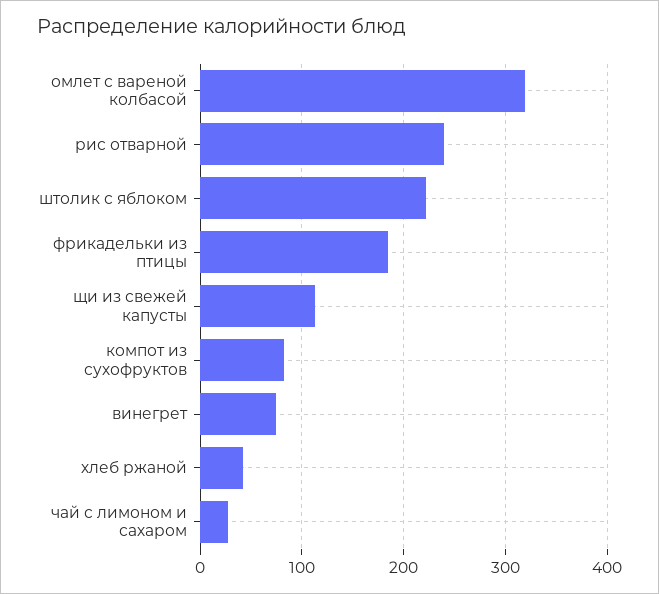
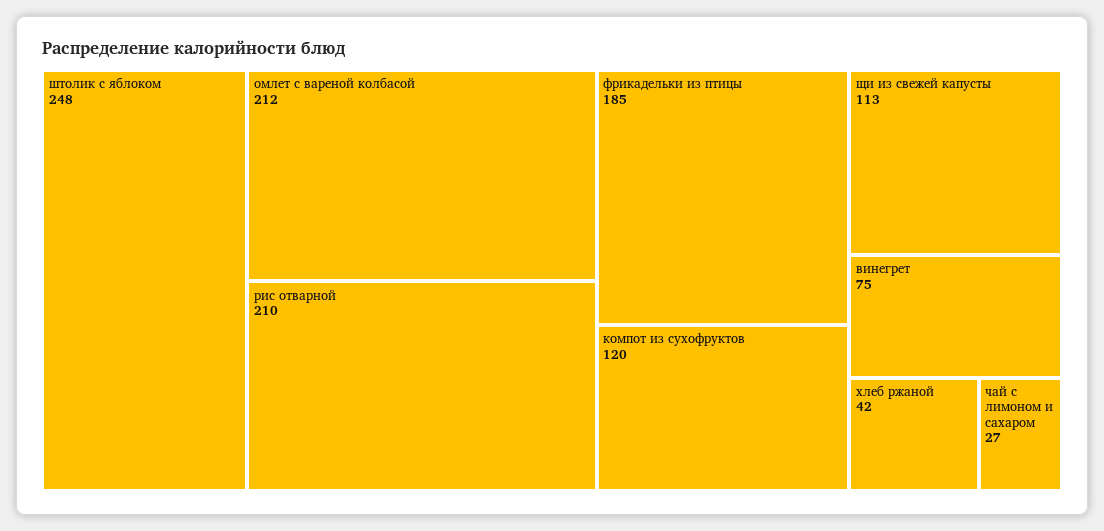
омлет с вареной колбасой: 320 -> 212
рис отварной: 240 -> 210
штолик с яблоком: 220 -> 248
компот из сухофруктов: 80 -> 120

